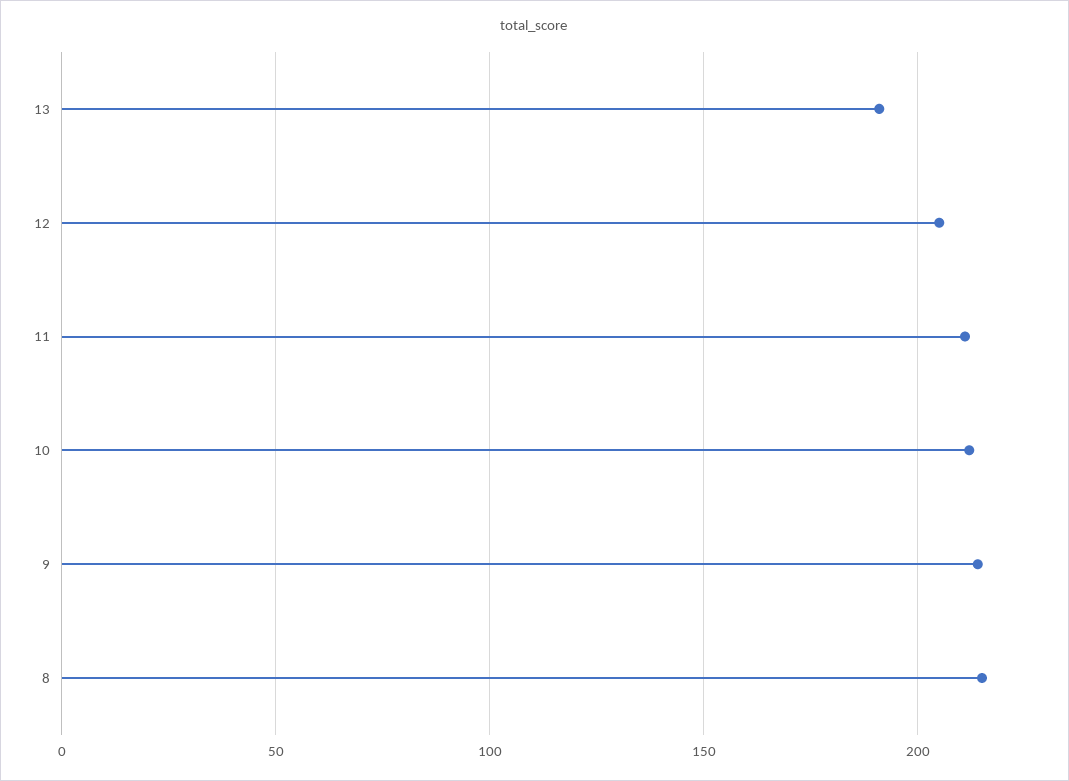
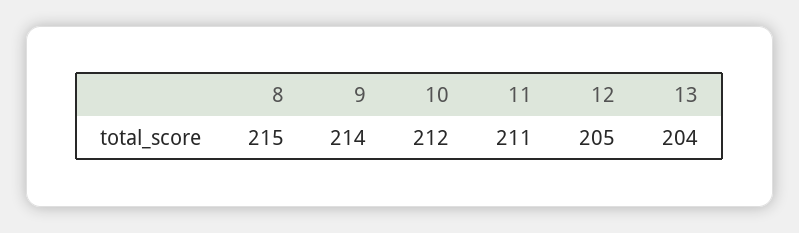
13: 190 -> 204

